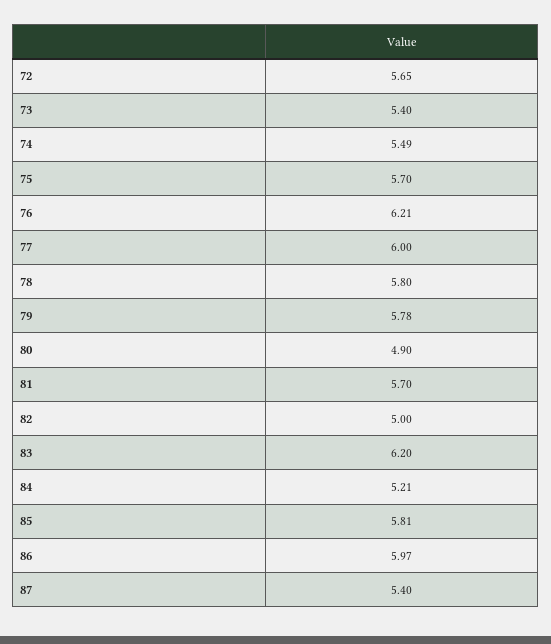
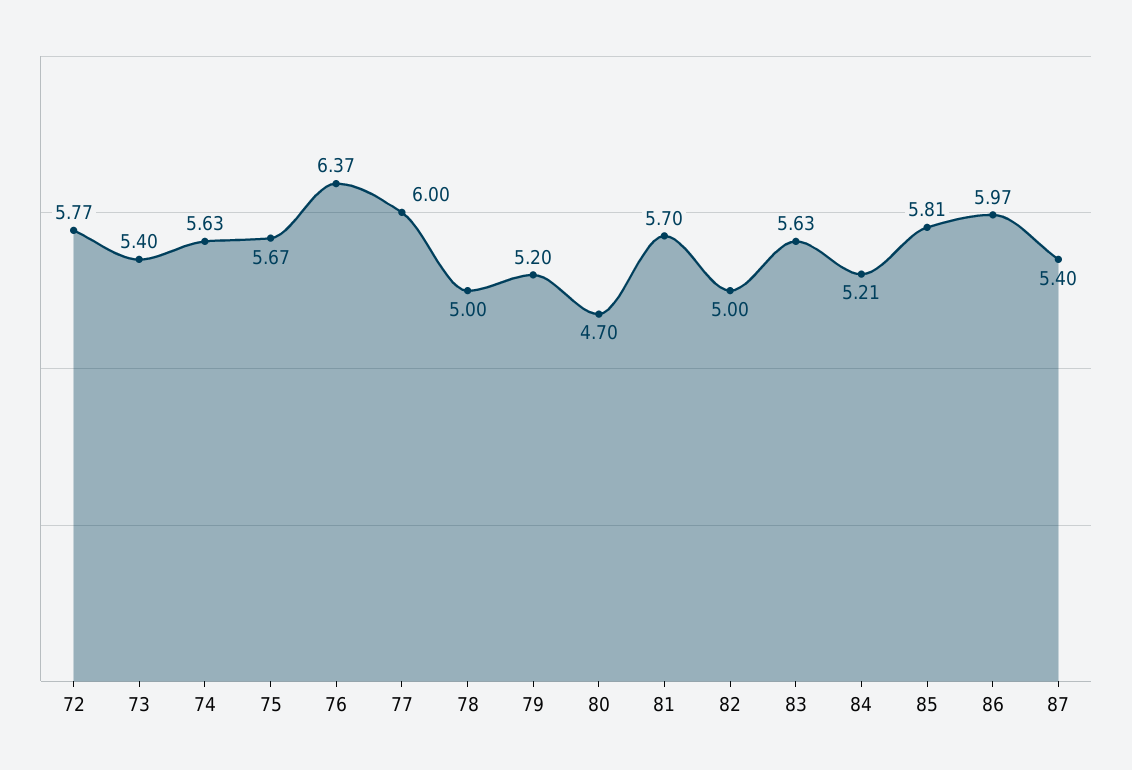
72: 5.65 -> 5.77
74: 5.49 -> 5.63
75: 5.7 -> 5.67
76: 6.21 -> 6.37
78: 5.8 -> 5
79: 5.78 -> 5.2
80: 4.9 -> 4.7
83: 6.2 -> 5.63

